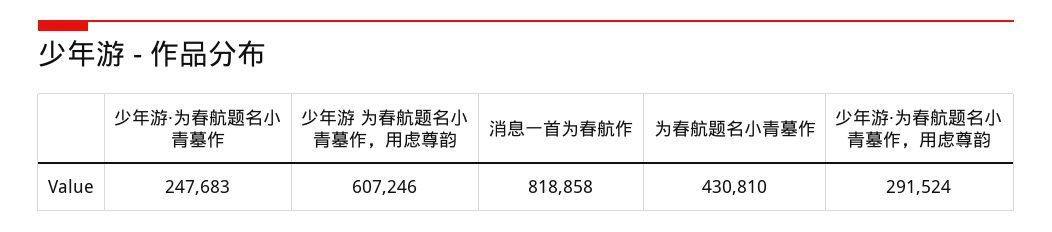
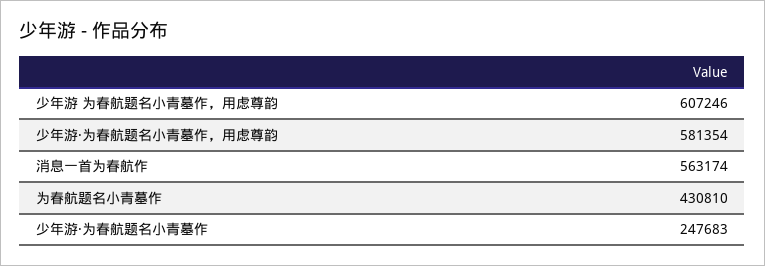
消息一首为春航作: 818858 -> 563174
少年游·为春航题名小青墓作，用虑尊韵: 291524 -> 581354

